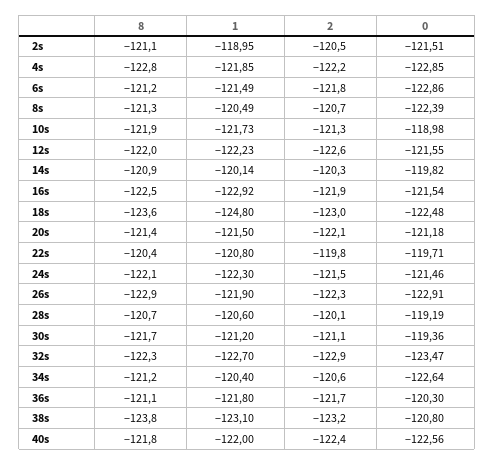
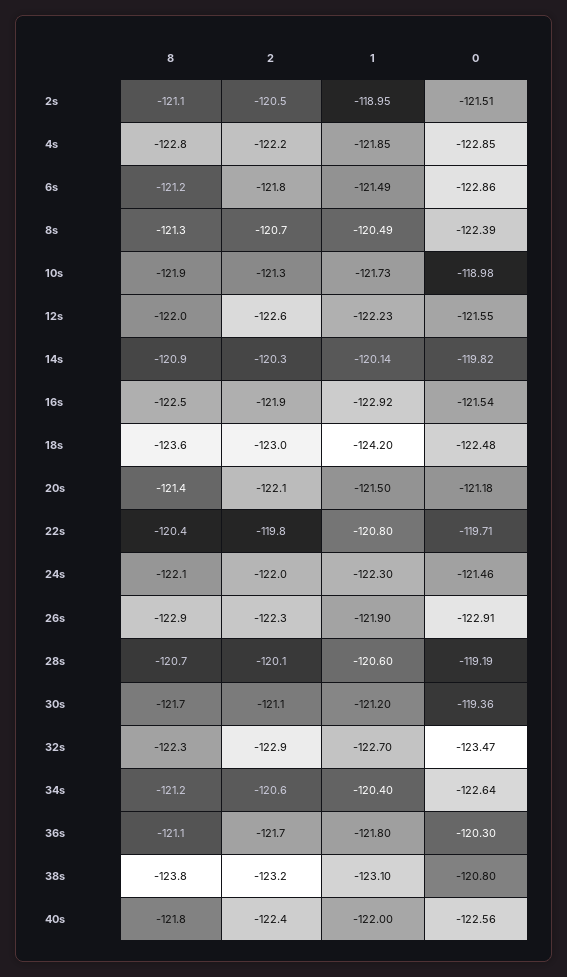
1, 18s: -124.8 -> -124.2
2, 24s: -121.5 -> -122

